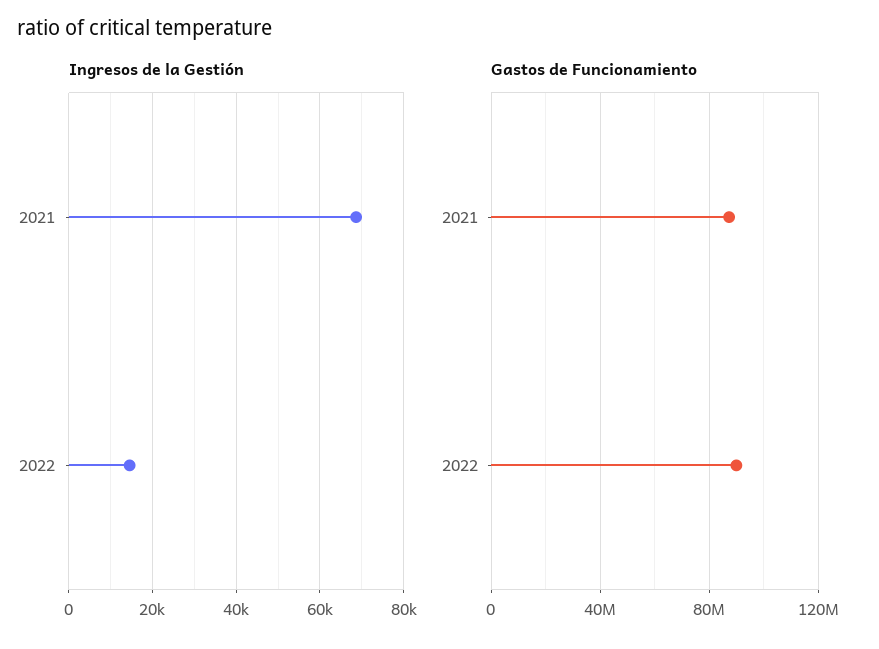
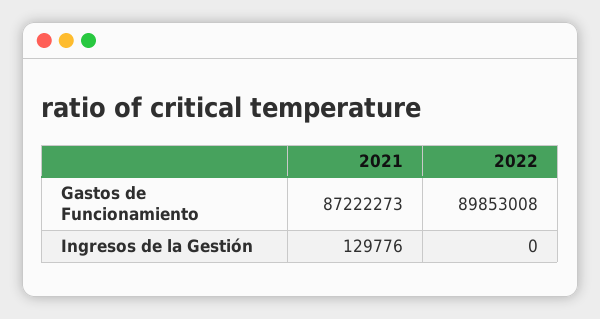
Ingresos de la Gestión, 2021: 68000 -> 129776
Ingresos de la Gestión, 2022: 14000 -> 0

